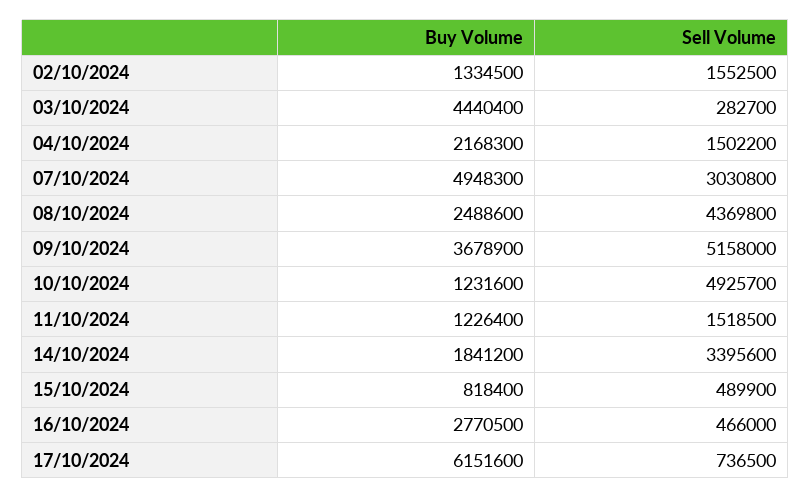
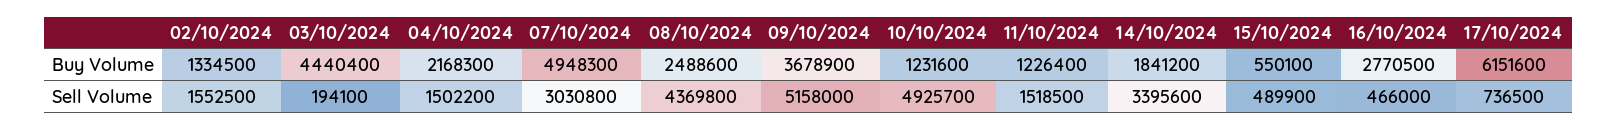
Sell Volume, 03/10/2024: 282700 -> 194100
Buy Volume, 15/10/2024: 818400 -> 550100

